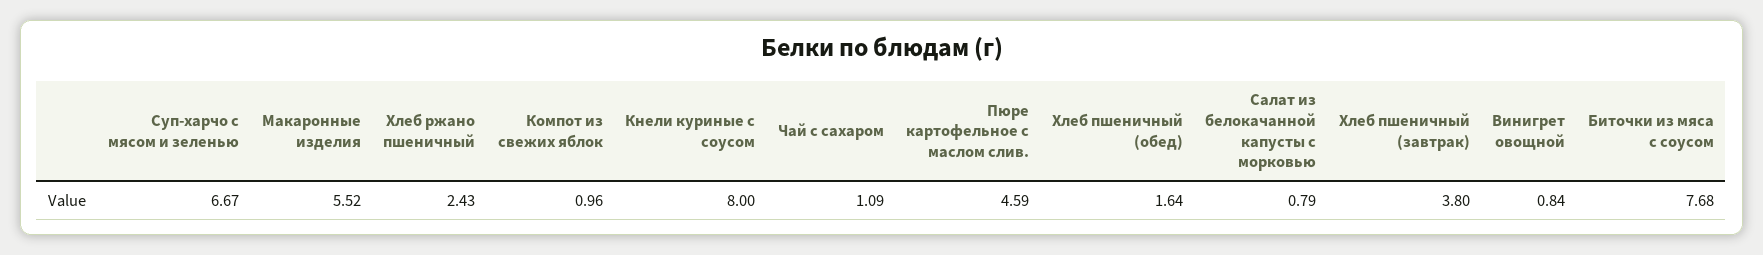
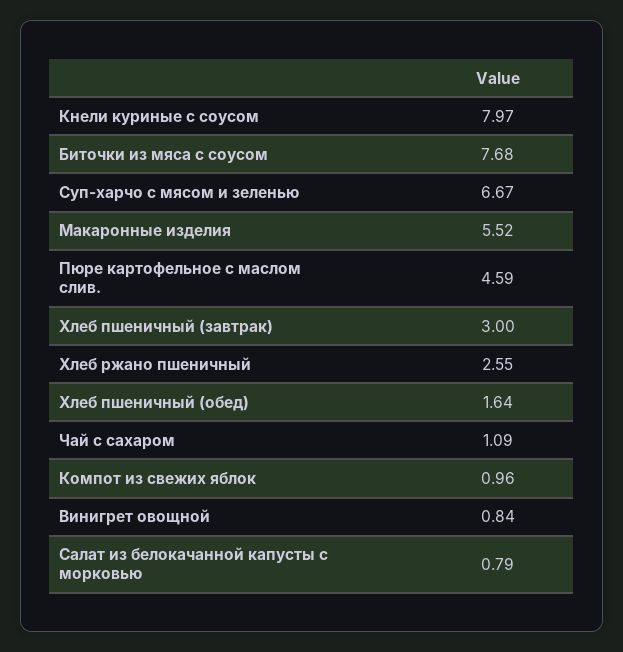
Хлеб ржано пшеничный: 2.43 -> 2.55
Кнели куриные с соусом: 8 -> 7.97
Хлеб пшеничный (завтрак): 3.8 -> 3

